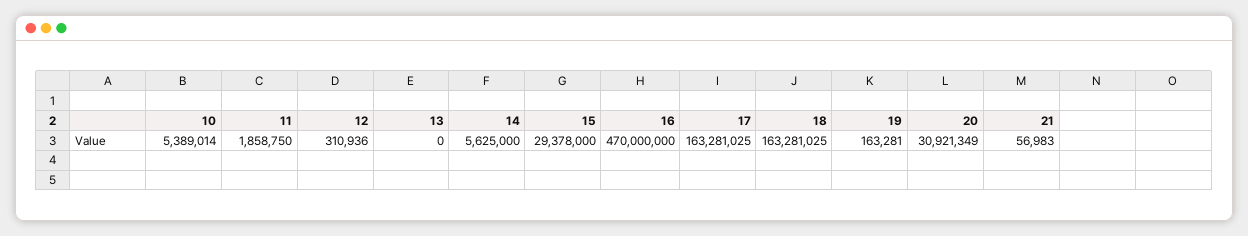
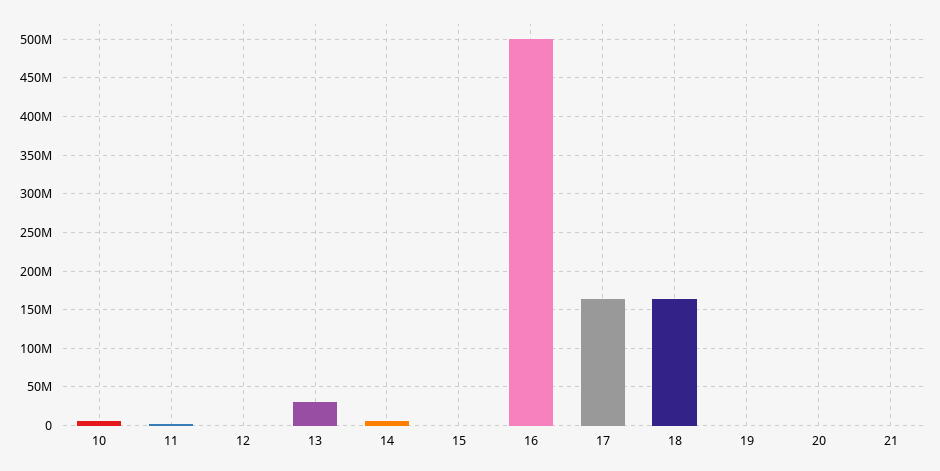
13: 0 -> 30000000
15: 29378000 -> 0
16: 470000000 -> 500000000
20: 30921349 -> 0

